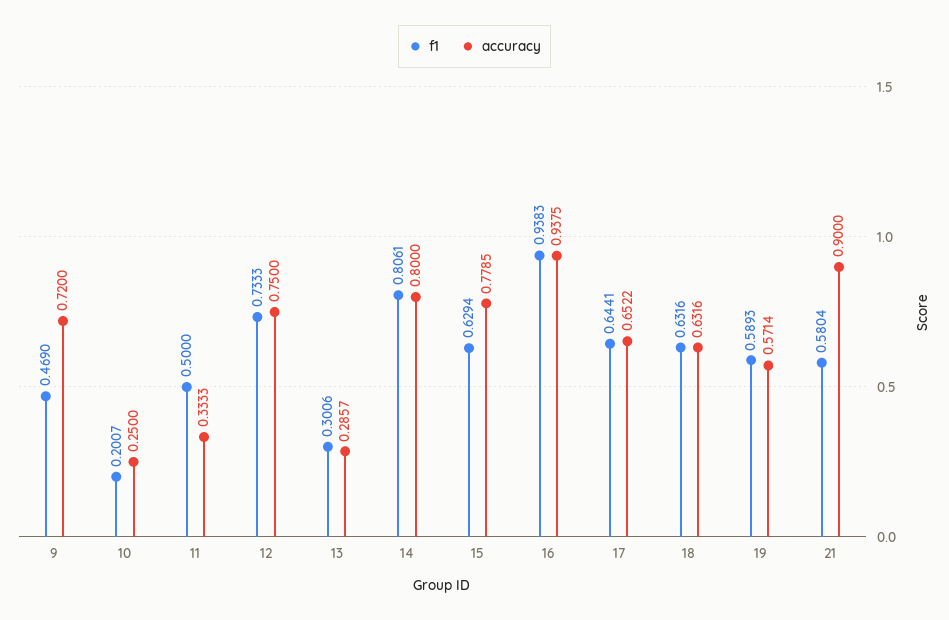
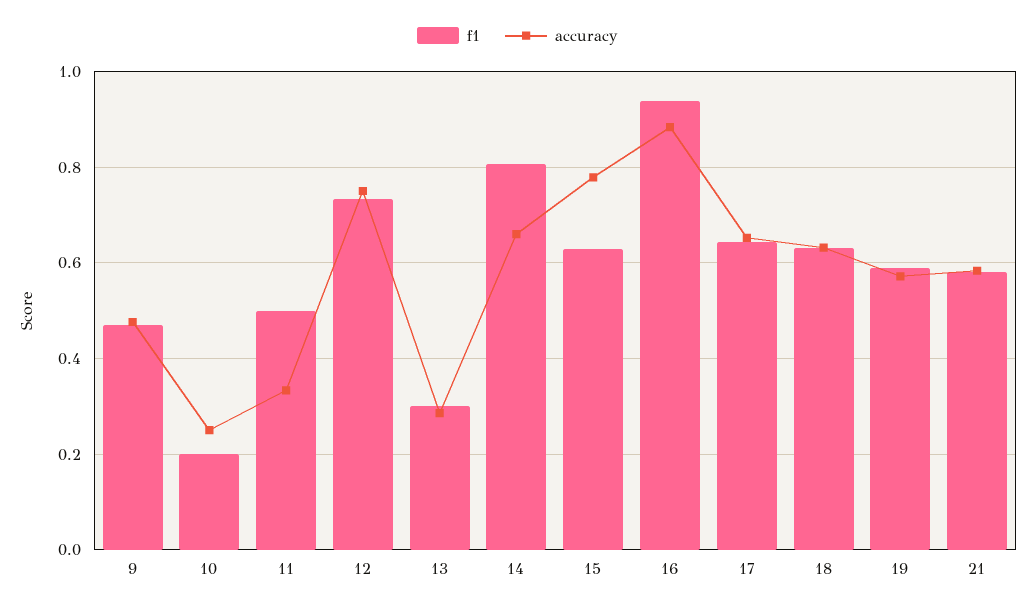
accuracy, 9: 0.72 -> 0.48
accuracy, 14: 0.8 -> 0.66
accuracy, 16: 0.9375 -> 0.88
accuracy, 21: 0.9 -> 0.58

